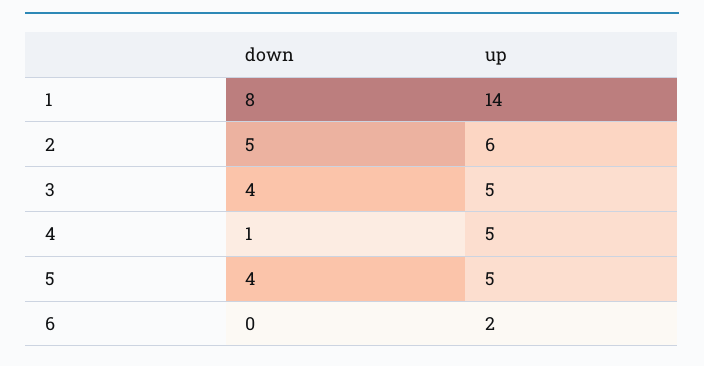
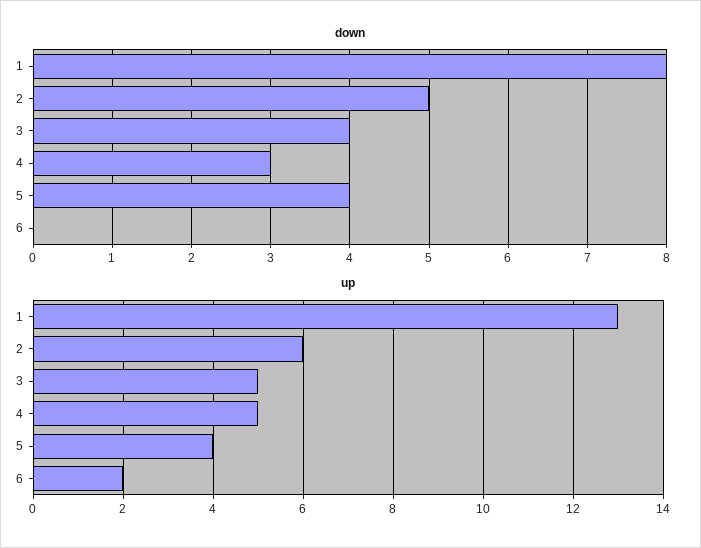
up, 1: 14 -> 13
down, 4: 1 -> 3
up, 5: 5 -> 4

